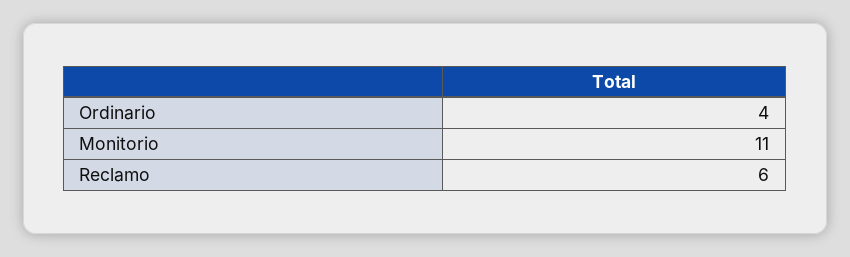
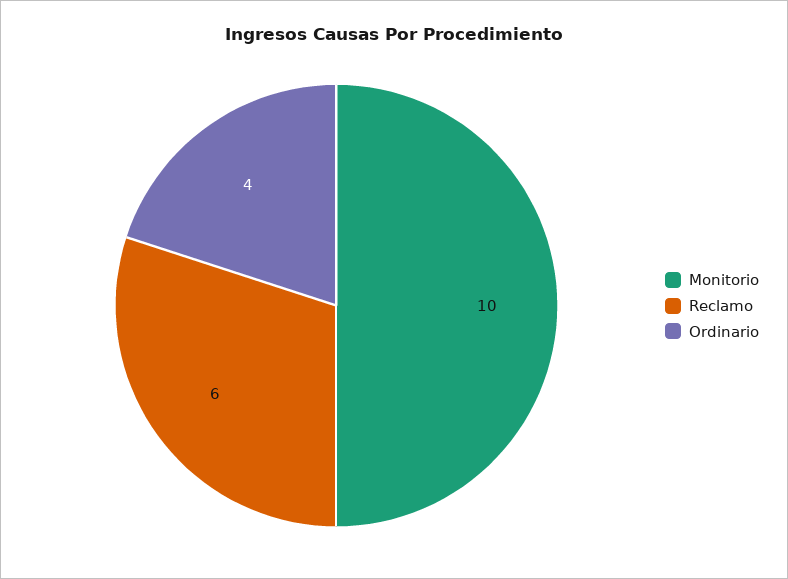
Monitorio: 11 -> 10

